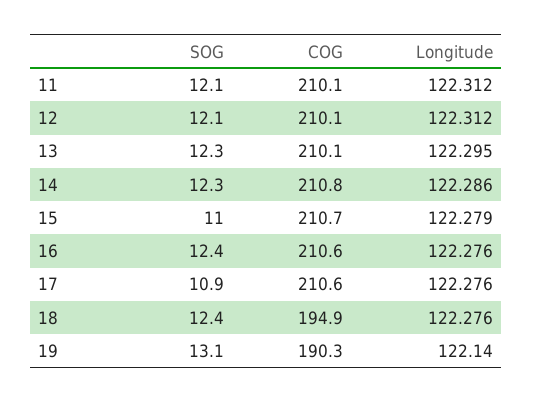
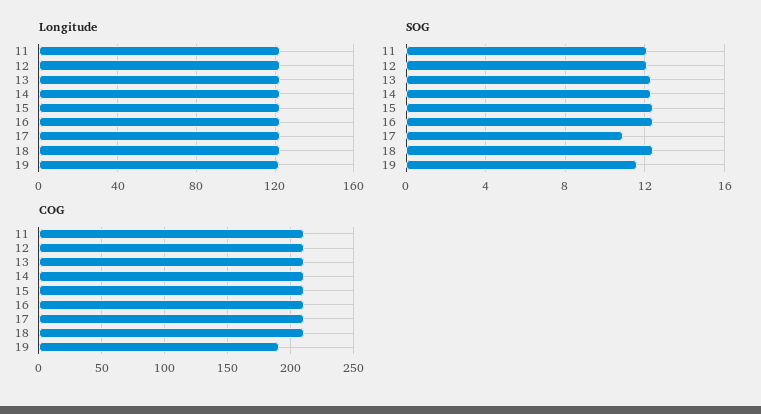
SOG, 15: 11 -> 12.5
COG, 18: 194.9 -> 210
SOG, 19: 13.1 -> 11.5

